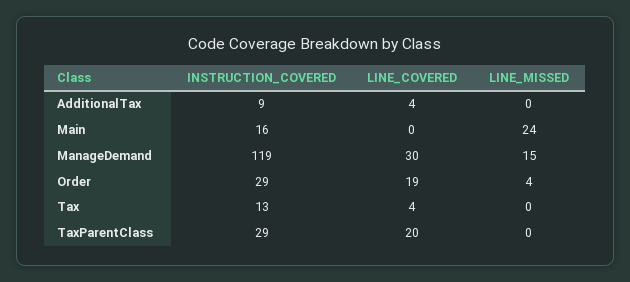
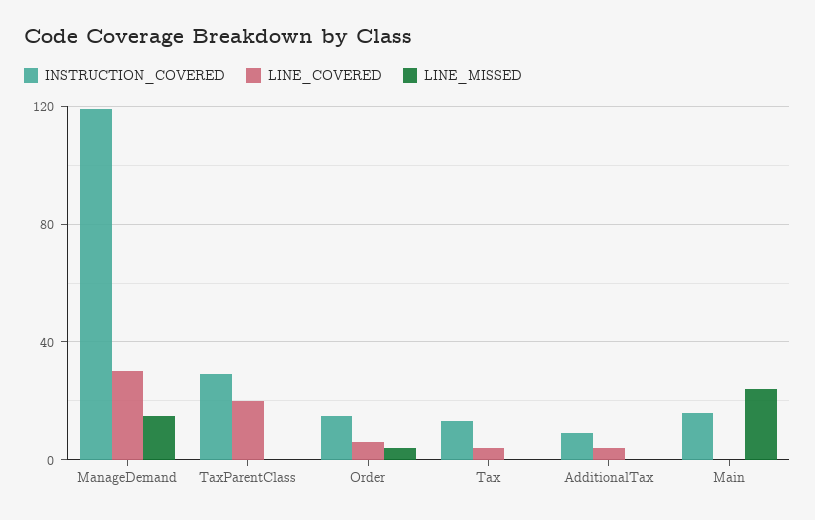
INSTRUCTION_COVERED, Order: 29 -> 15
LINE_COVERED, Order: 19 -> 5

